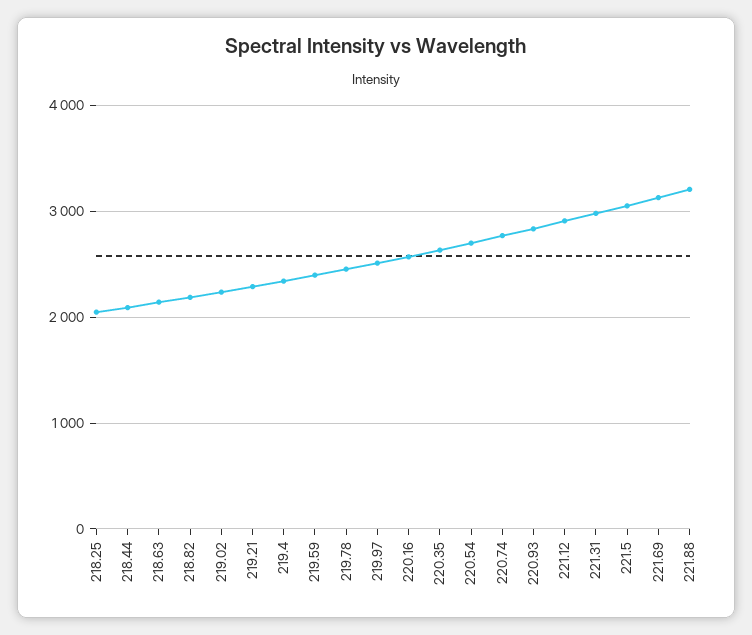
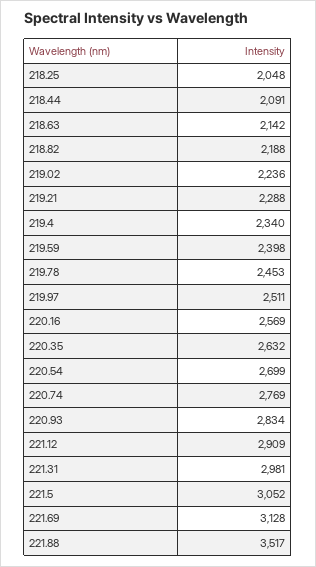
221.88: 3200 -> 3517

